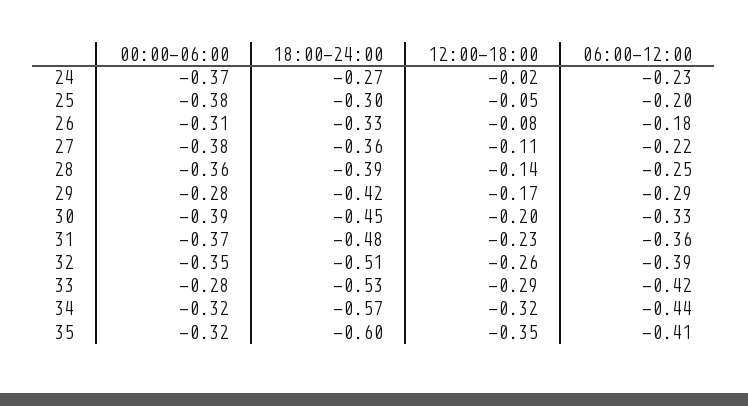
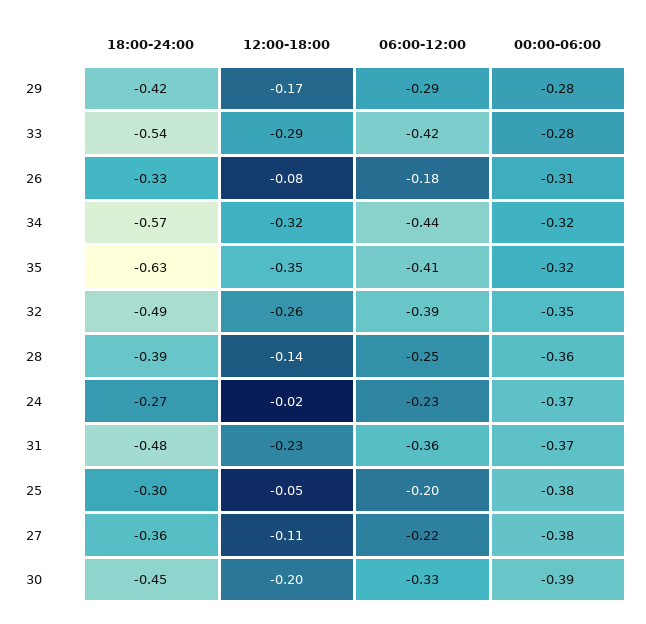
18:00-24:00, 32: -0.51 -> -0.49
18:00-24:00, 33: -0.53 -> -0.54
18:00-24:00, 35: -0.6 -> -0.63

